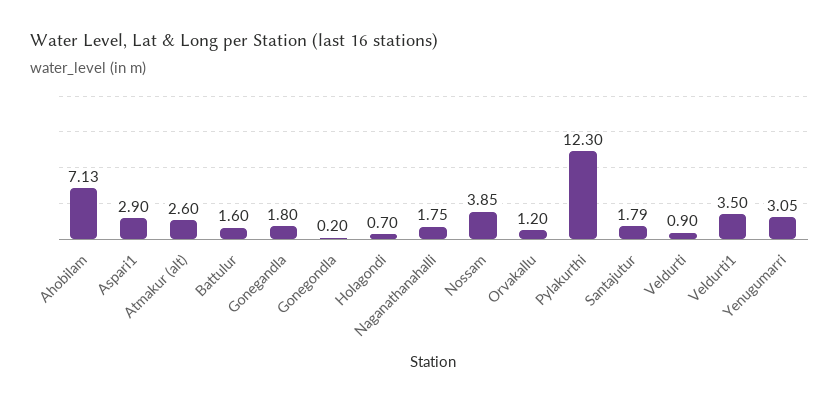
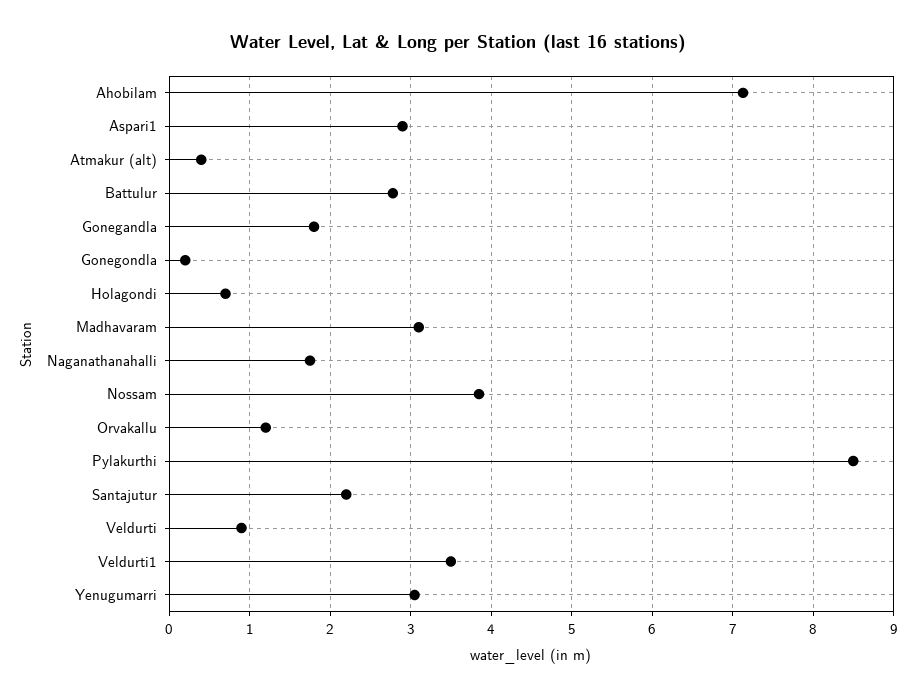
Atmakur (alt): 2.6 -> 0.4
Battulur: 1.6 -> 2.8
Pylakurthi: 12.3 -> 8.5
Santajutur: 1.79 -> 2.2
Madhavaram: none -> 3.1

